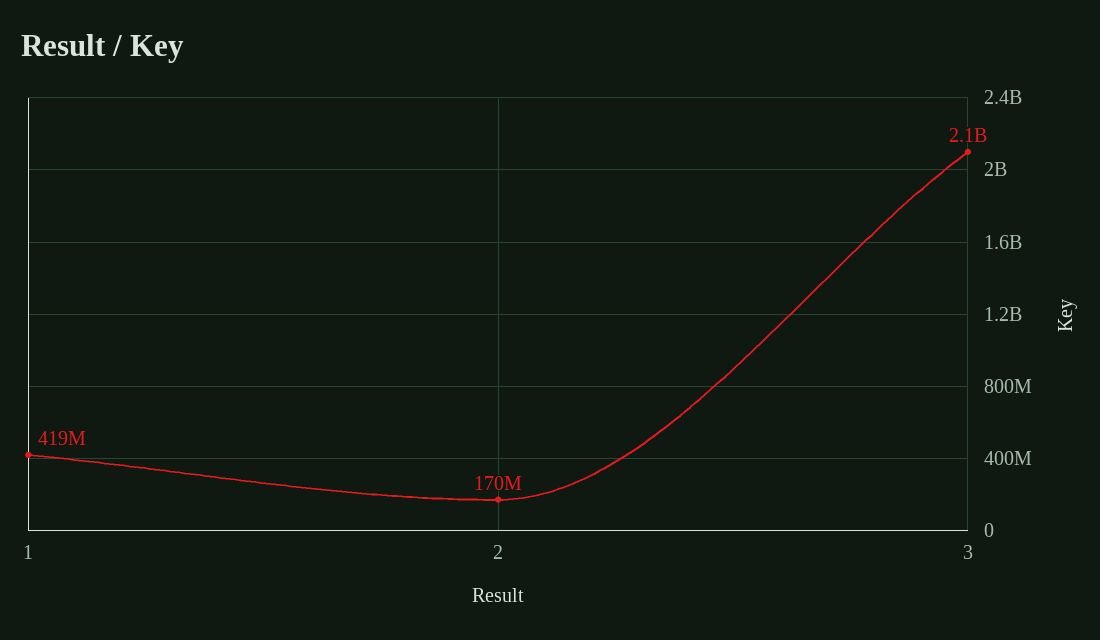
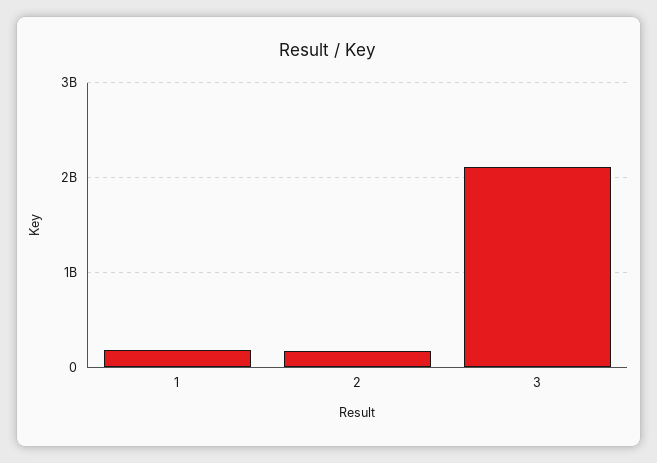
1: 419000000 -> 200000000

